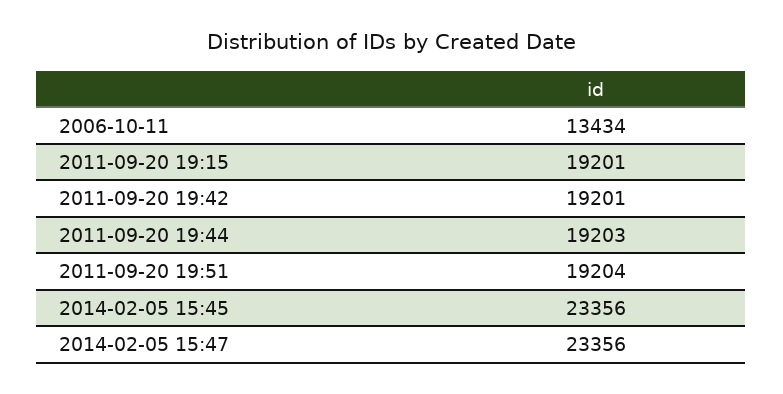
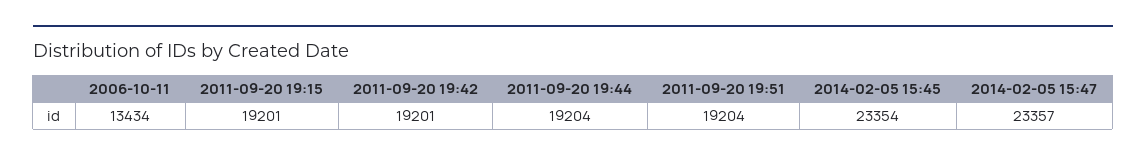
2011-09-20 19:44: 19203 -> 19204
2014-02-05 15:45: 23356 -> 23354
2014-02-05 15:47: 23356 -> 23357

